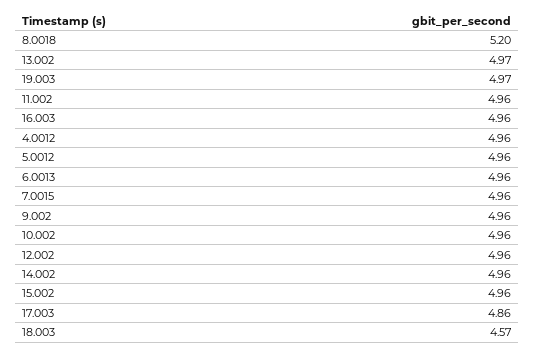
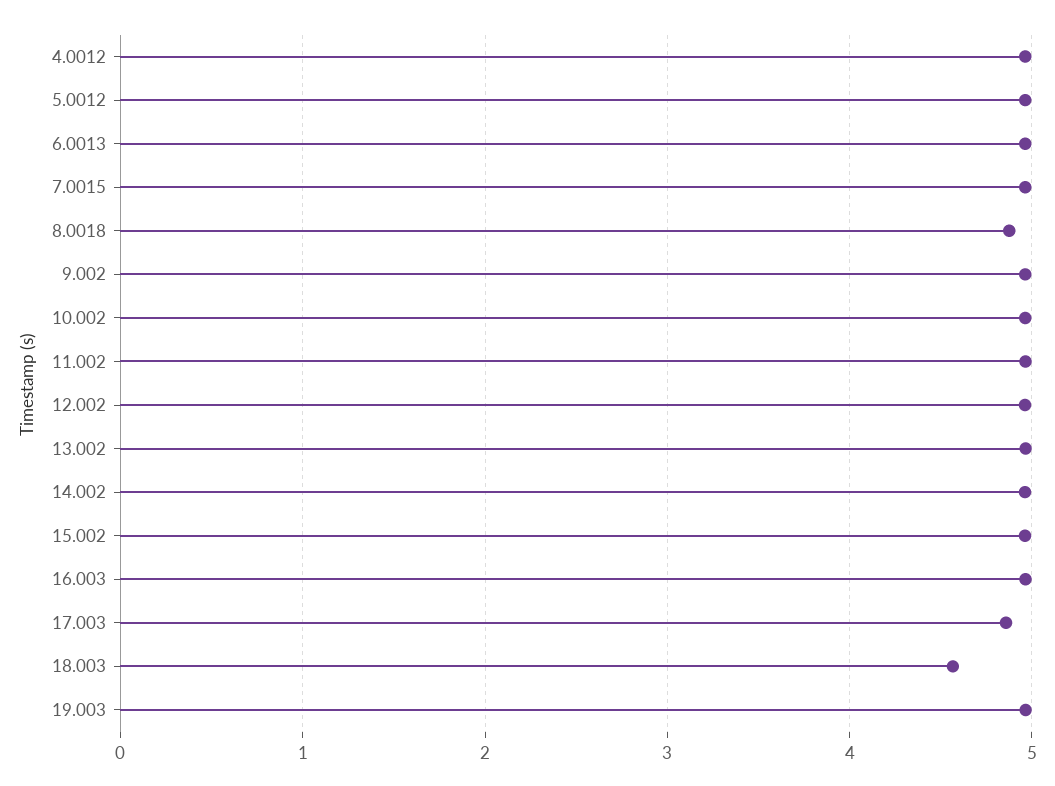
8.0018: 5.2 -> 4.9

